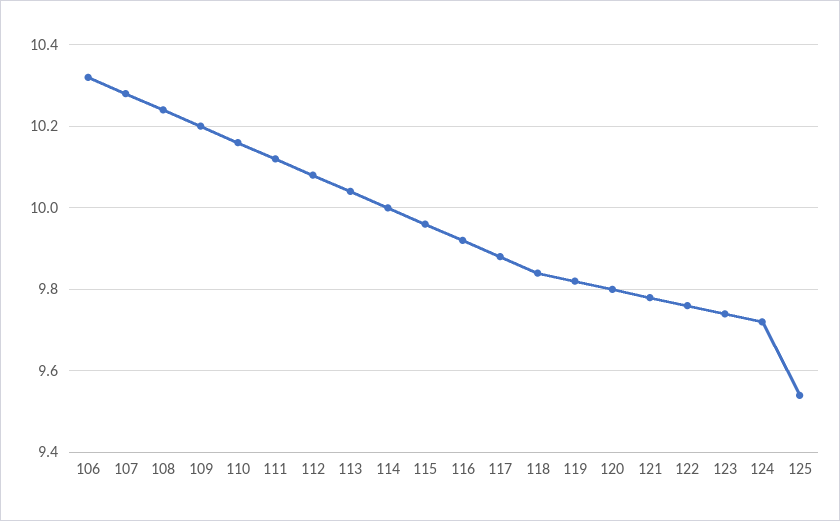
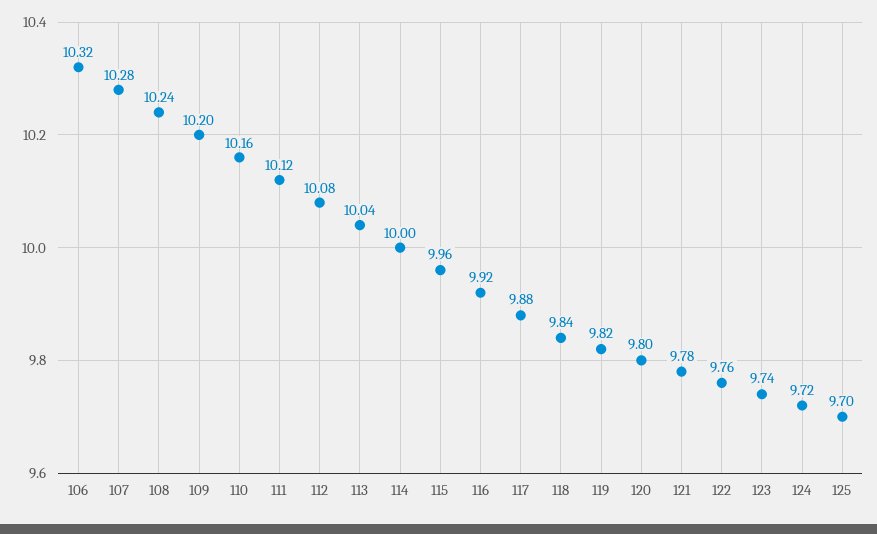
125: 9.55 -> 9.7

